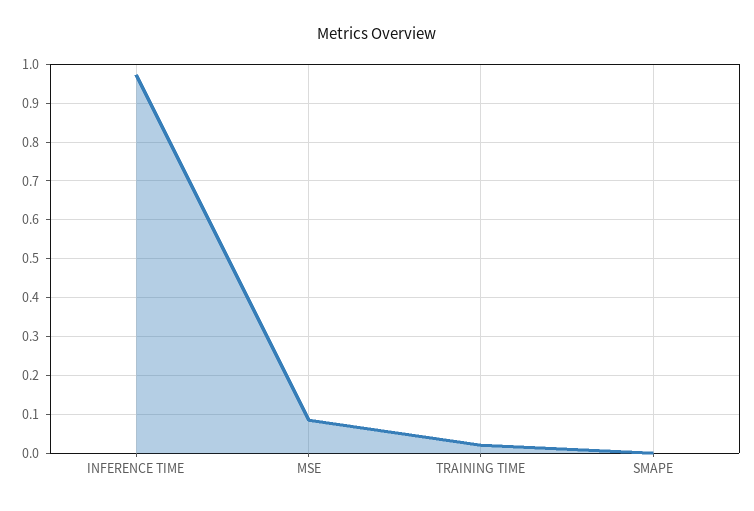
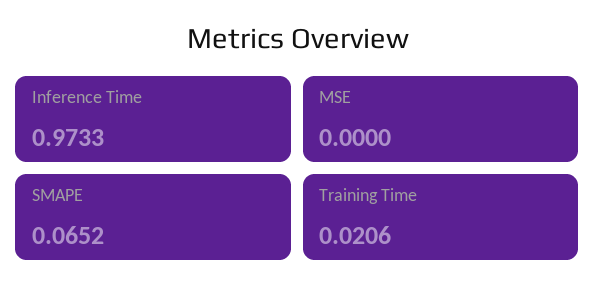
MSE: 0.08 -> 0
SMAPE: 0 -> 0.0652

